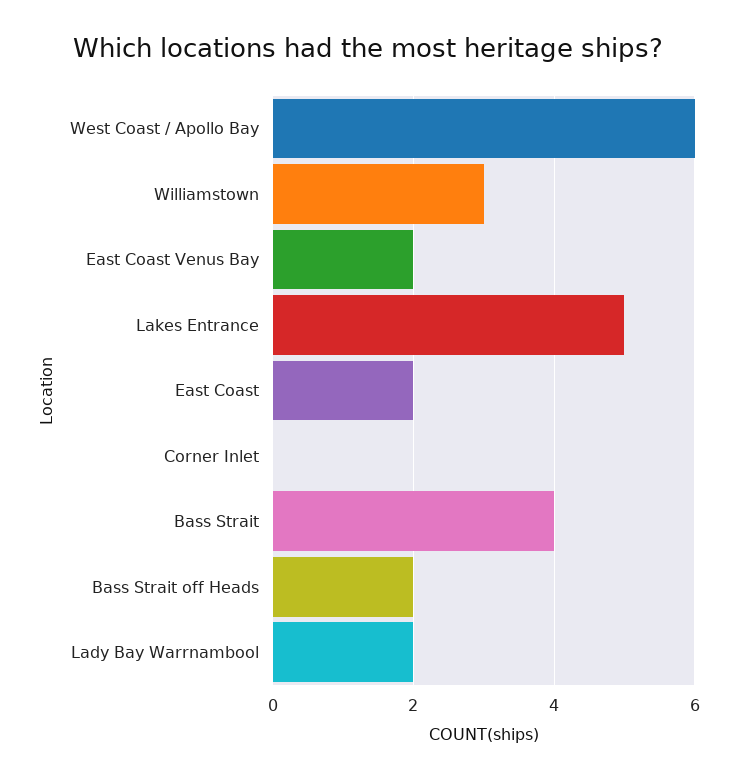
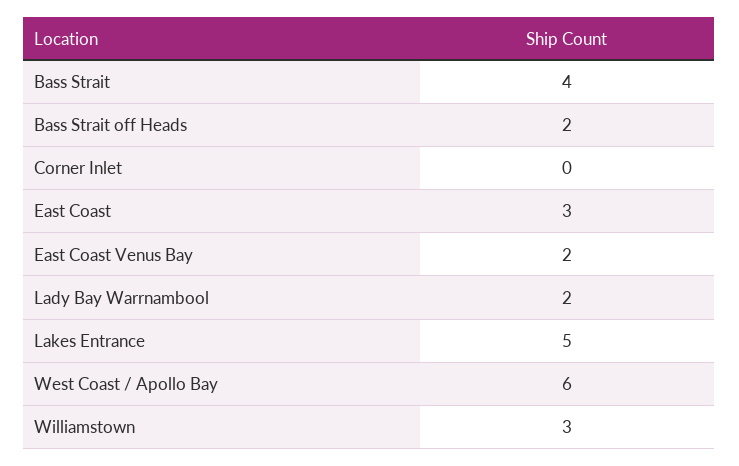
East Coast: 2 -> 3

